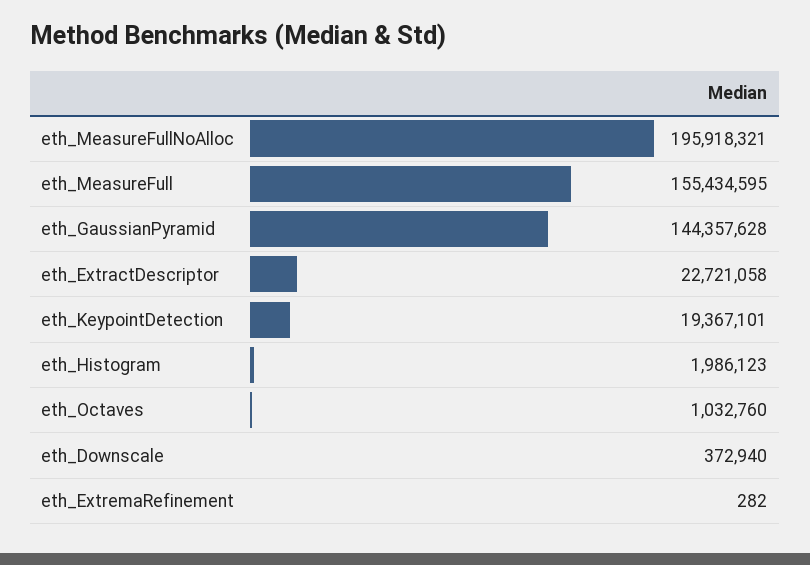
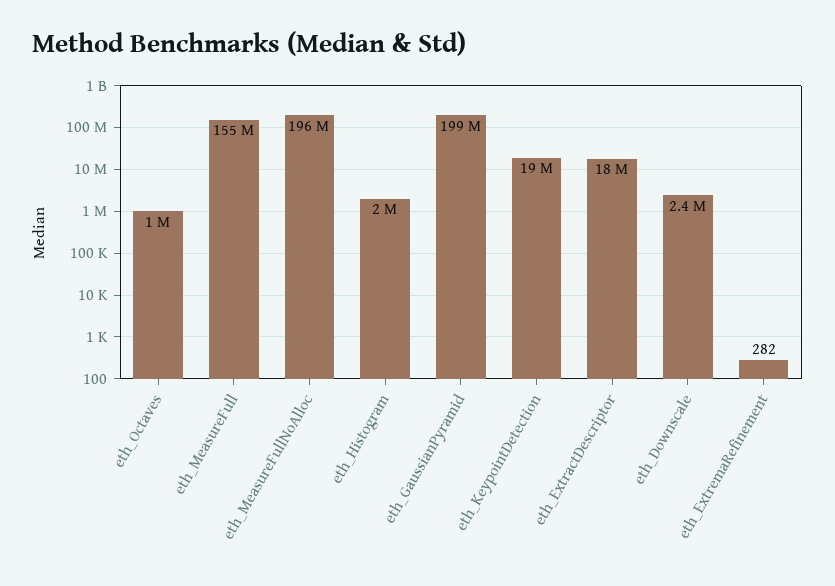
eth_GaussianPyramid: 144357628 -> 199000000
eth_ExtractDescriptor: 22721058 -> 18000000
eth_Downscale: 372940 -> 2400000

